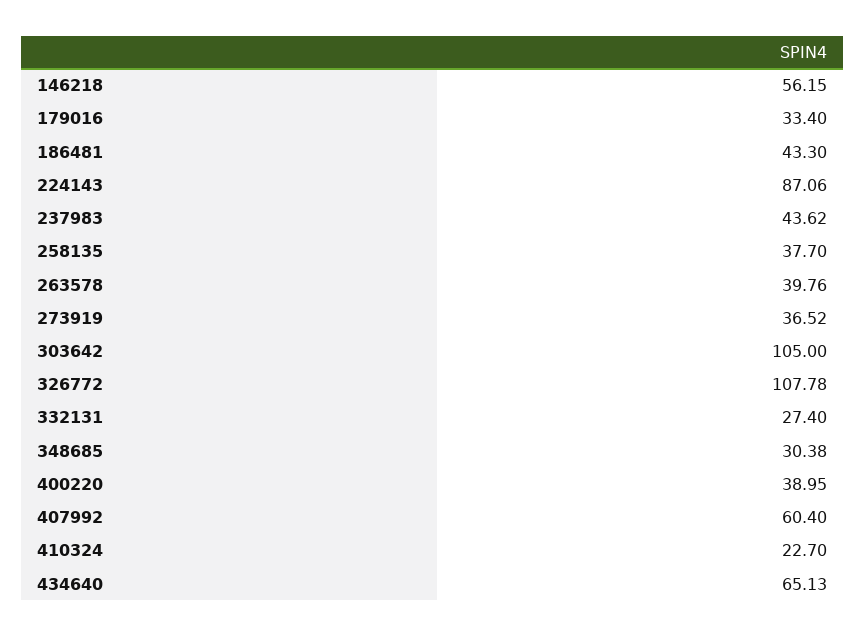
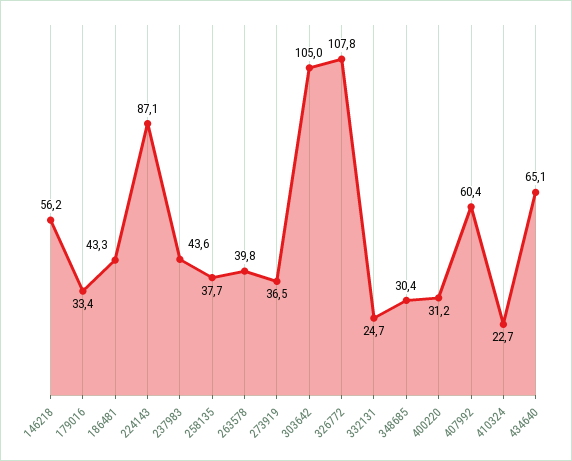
332131: 27.4 -> 24.7
400220: 38.95 -> 31.2

